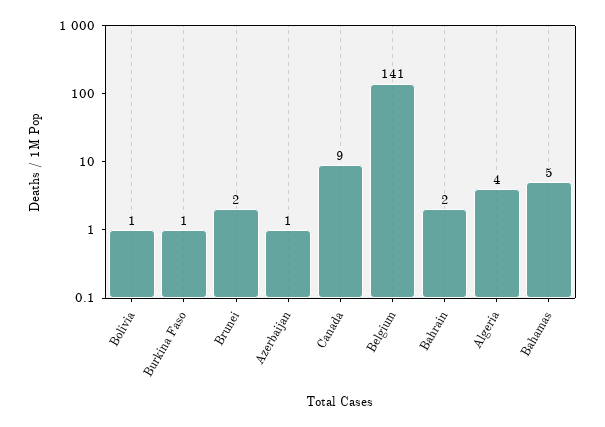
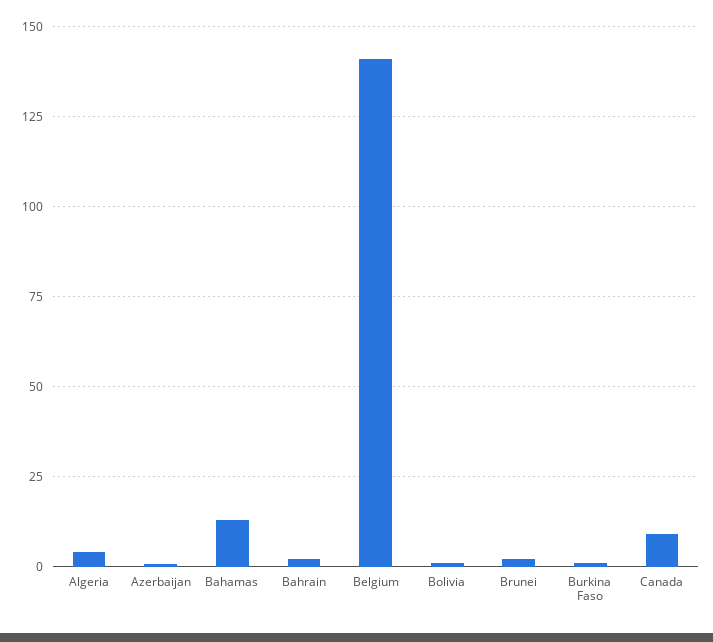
Bahamas: 5 -> 12.5

